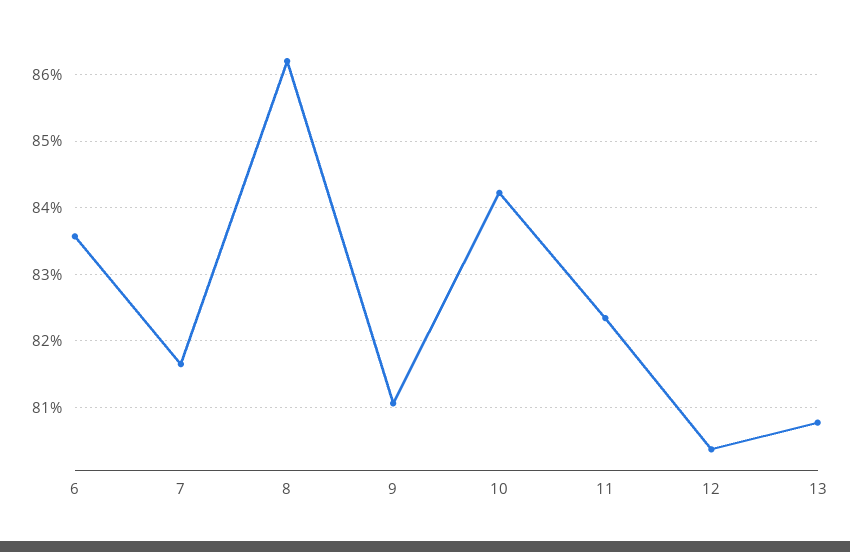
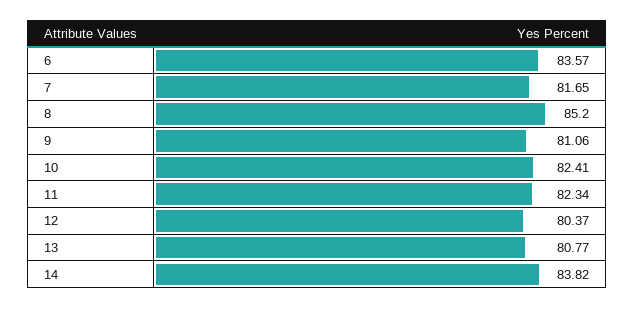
8: 86.2 -> 85.2
10: 84.2 -> 82.41
14: none -> 83.82

